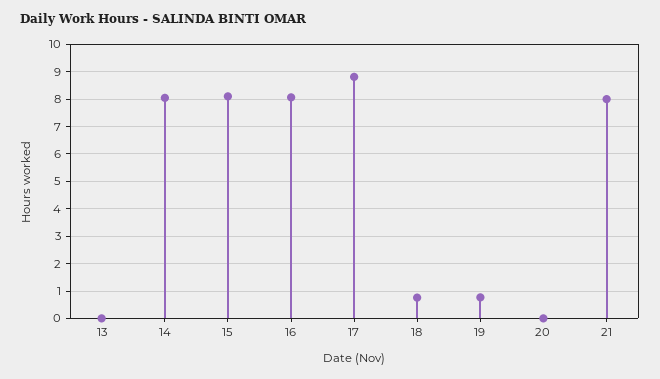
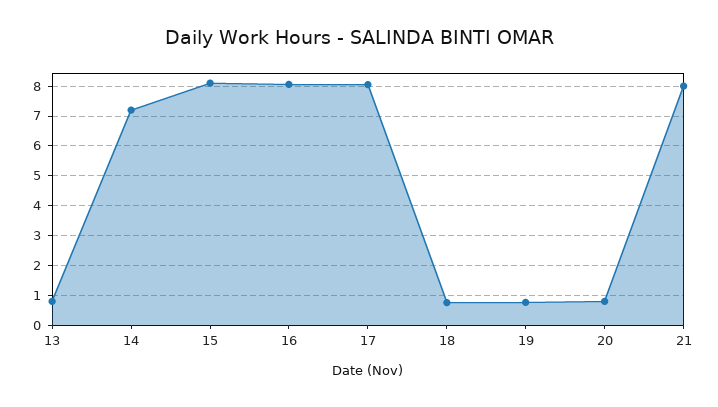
13: 0 -> 0.75
14: 8 -> 7.25
17: 8.75 -> 8
20: 0 -> 0.75

